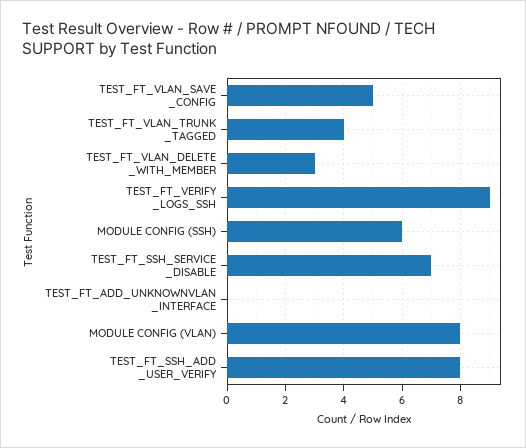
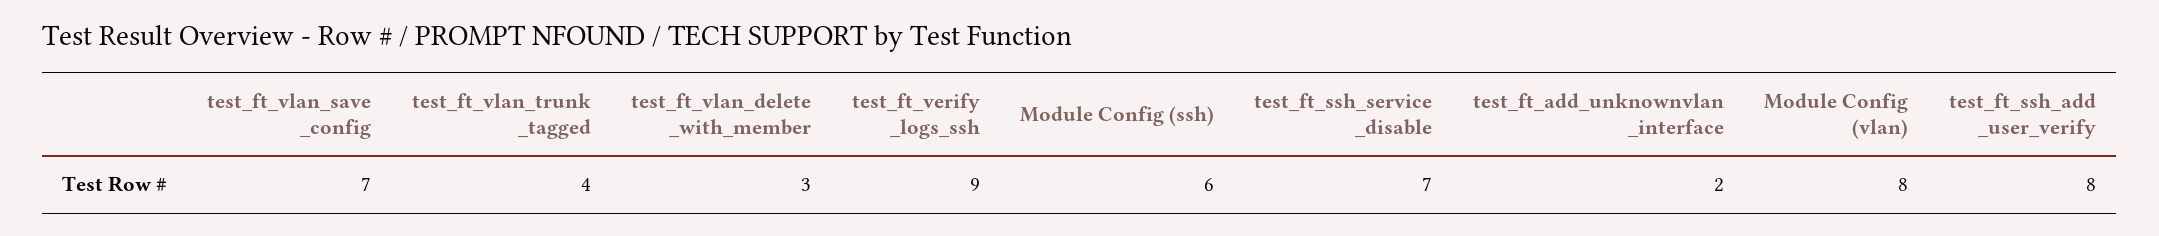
TEST_FT_VLAN_SAVE _CONFIG: 5 -> 7
TEST_FT_ADD_UNKNOWNVLAN _INTERFACE: 0 -> 2

